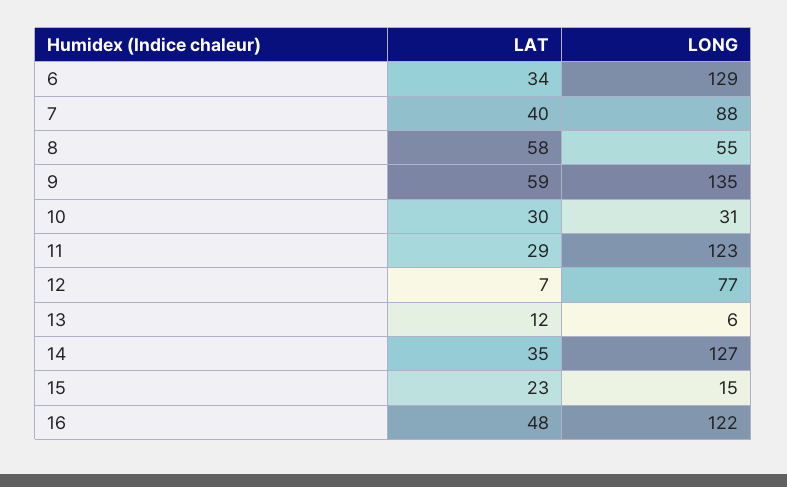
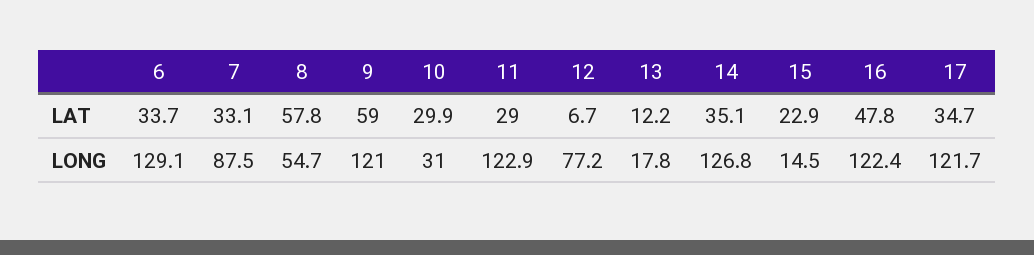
LAT, 7: 40 -> 33.1
LONG, 9: 135 -> 121
LONG, 13: 6 -> 17.8
LAT, 17: none -> 34.7
LONG, 17: none -> 121.7

